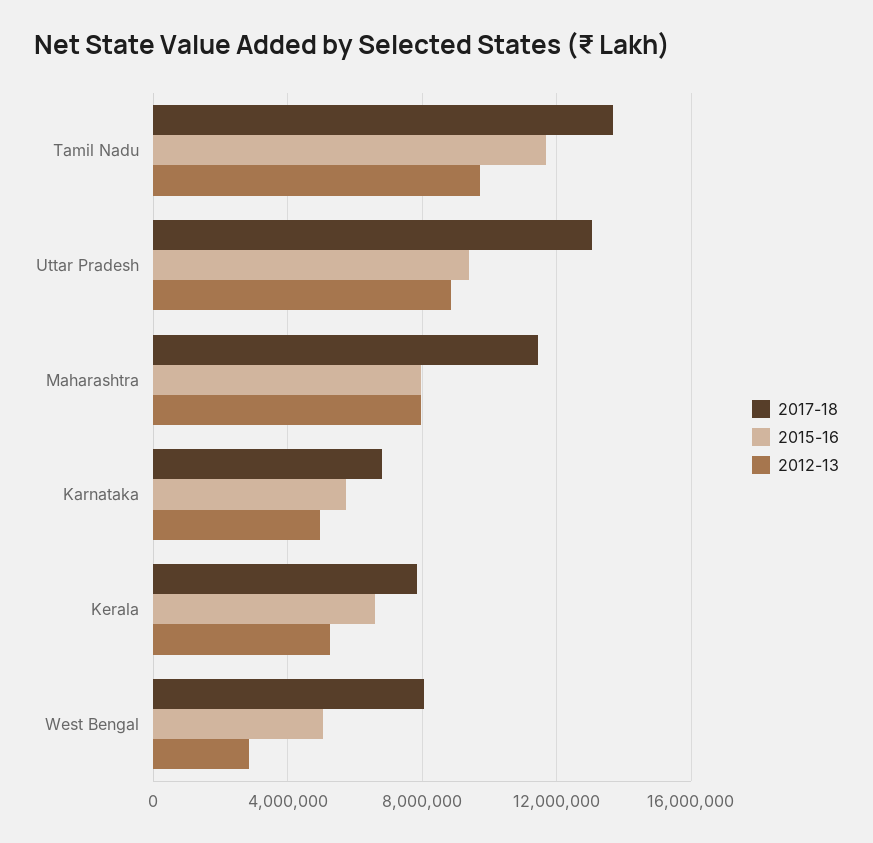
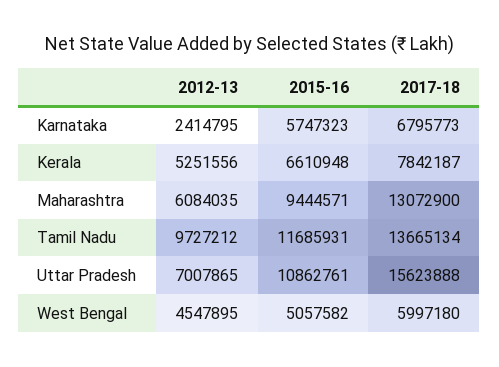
2017-18, Uttar Pradesh: 13000000 -> 15623888
2015-16, Uttar Pradesh: 9500000 -> 10862761
2012-13, Uttar Pradesh: 9000000 -> 7007865
2017-18, Maharashtra: 11500000 -> 13072900
2015-16, Maharashtra: 8000000 -> 9444571
2012-13, Maharashtra: 8000000 -> 6084035
2012-13, Karnataka: 5000000 -> 2414795
2017-18, West Bengal: 8000000 -> 5997180
2012-13, West Bengal: 3000000 -> 4547895

